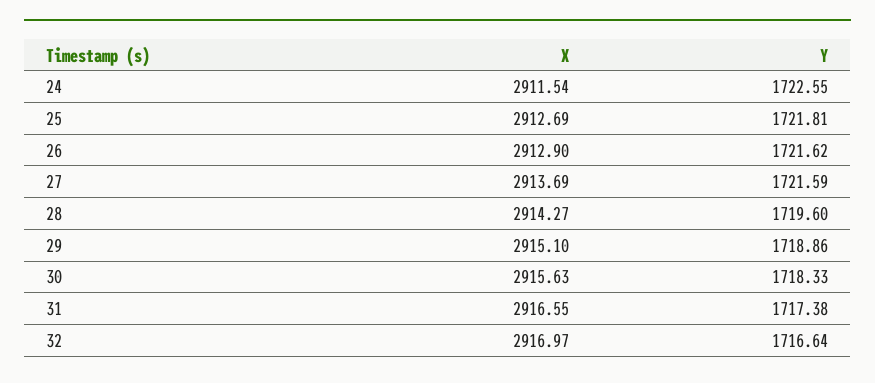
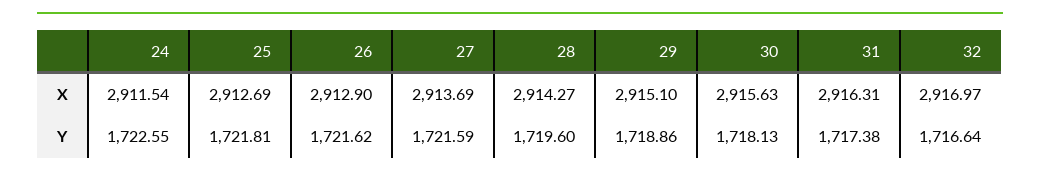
Y, 30: 1718.33 -> 1718.13
X, 31: 2916.55 -> 2916.31

